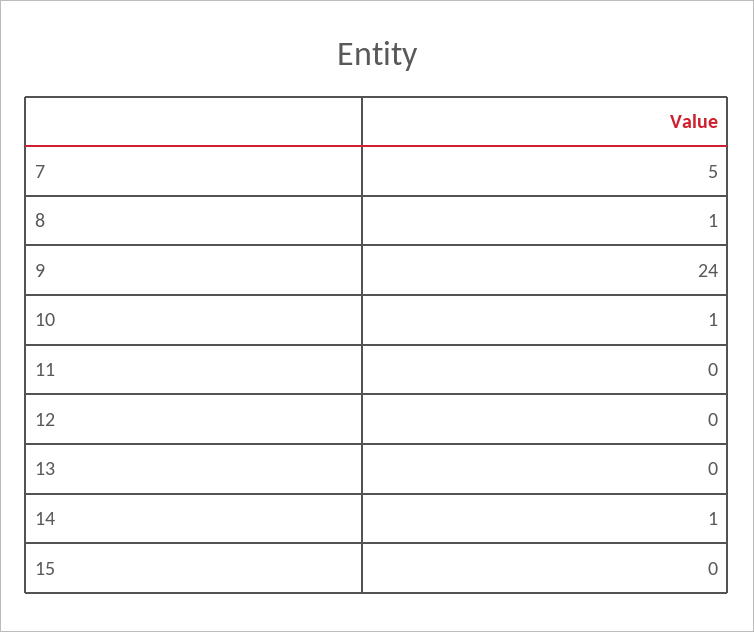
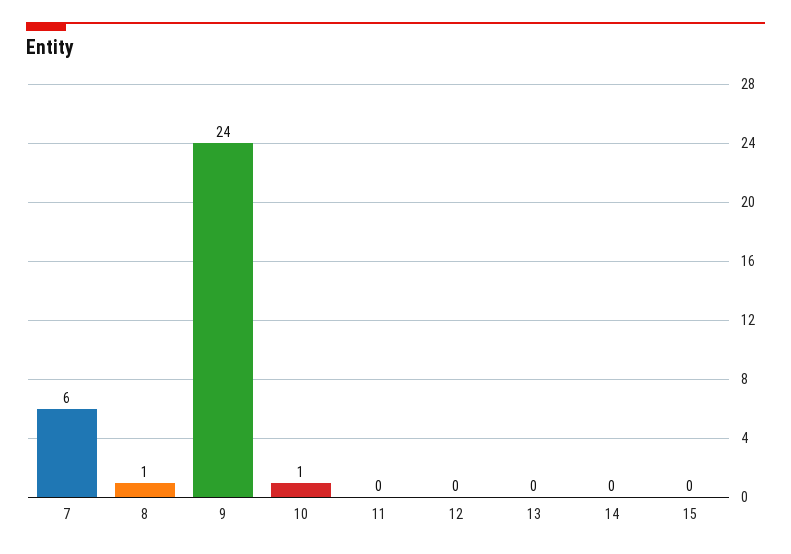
7: 5 -> 6
14: 1 -> 0

